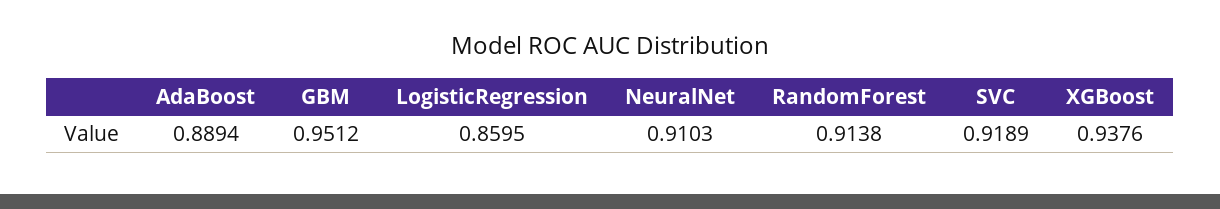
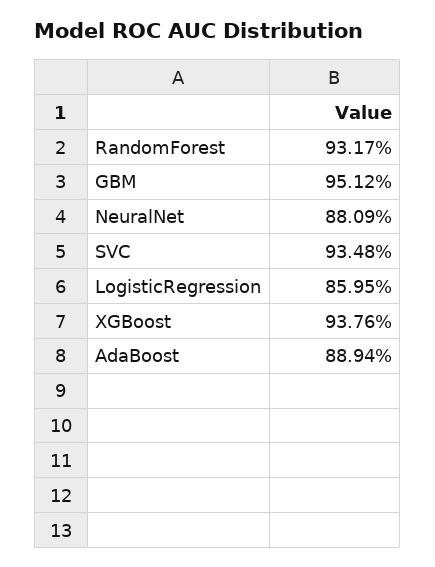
NeuralNet: 0.9103 -> 0.8809
RandomForest: 0.9138 -> 0.9317
SVC: 0.9189 -> 0.9348

